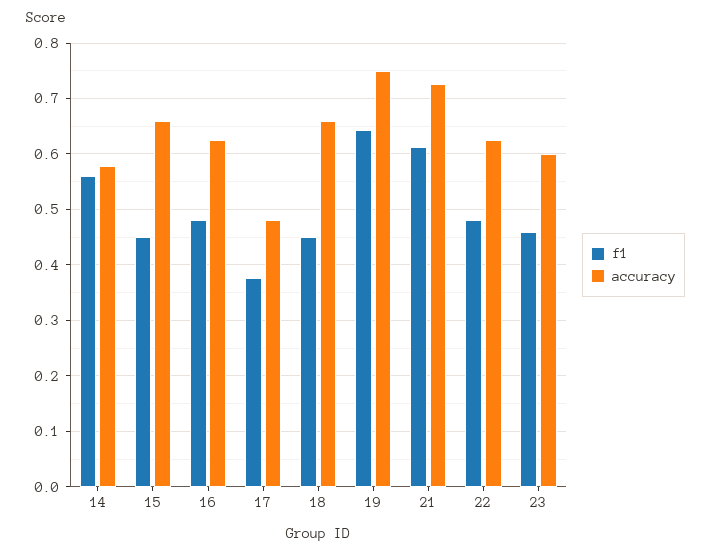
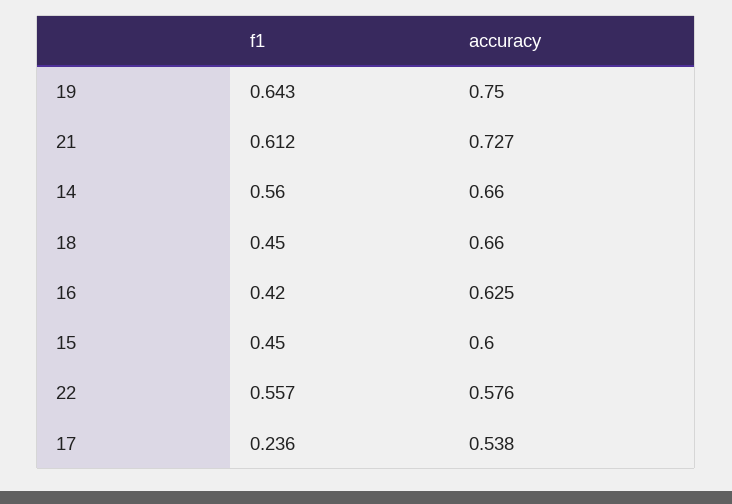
accuracy, 14: 0.58 -> 0.66
accuracy, 15: 0.66 -> 0.6
f1, 16: 0.48 -> 0.42
f1, 17: 0.38 -> 0.236
accuracy, 17: 0.48 -> 0.538
f1, 22: 0.48 -> 0.557
accuracy, 22: 0.62 -> 0.576
f1, 23: 0.46 -> none
accuracy, 23: 0.6 -> none

